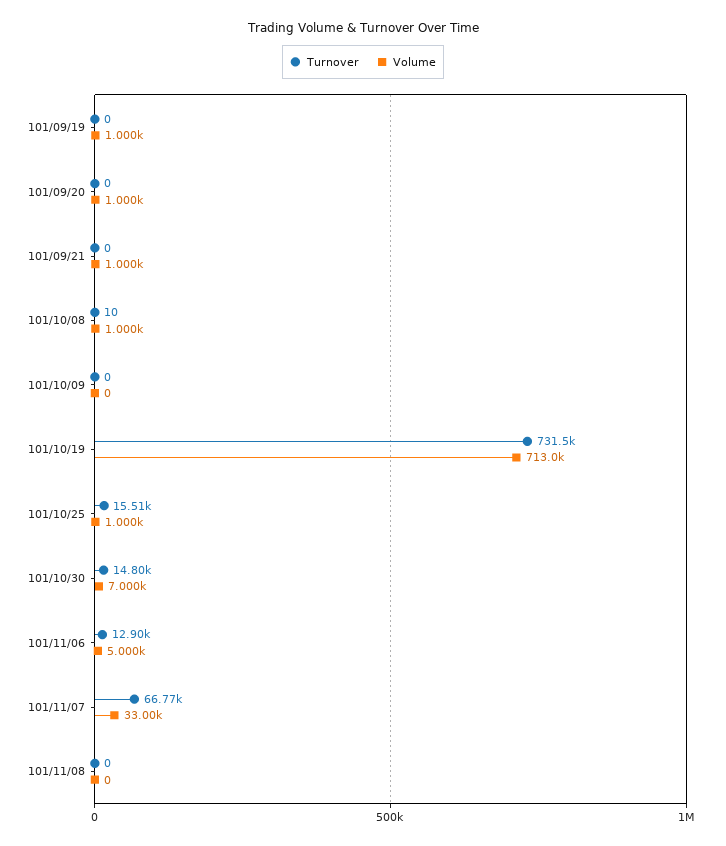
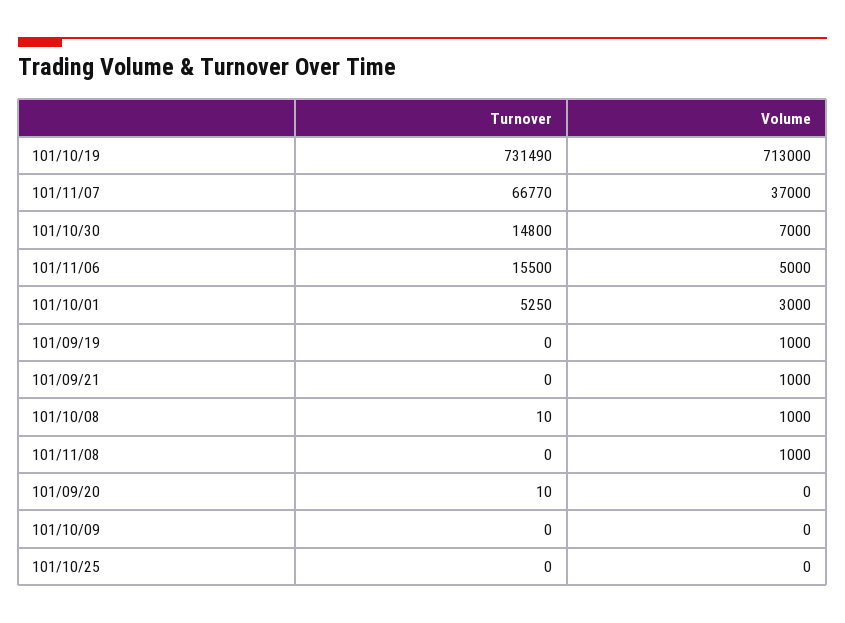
Turnover, 101/09/20: 0 -> 10
Volume, 101/09/20: 1000 -> 0
Turnover, 101/10/25: 15510 -> 0
Volume, 101/10/25: 1000 -> 0
Turnover, 101/11/06: 12900 -> 15500
Volume, 101/11/07: 33000 -> 37000
Volume, 101/11/08: 0 -> 1000
Turnover, 101/10/01: none -> 5250
Volume, 101/10/01: none -> 3000

